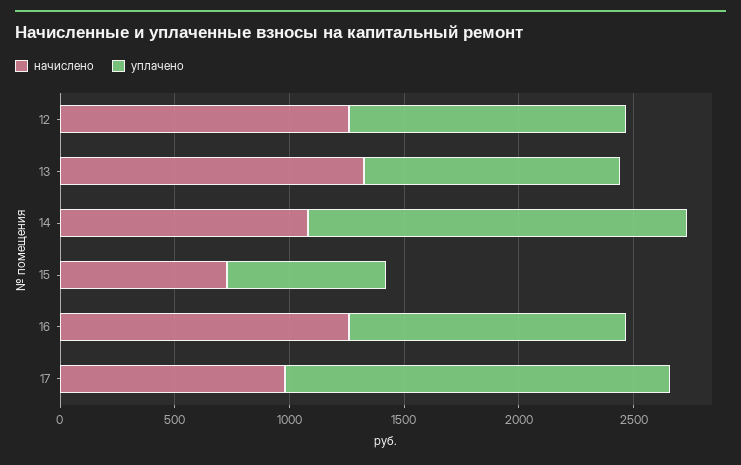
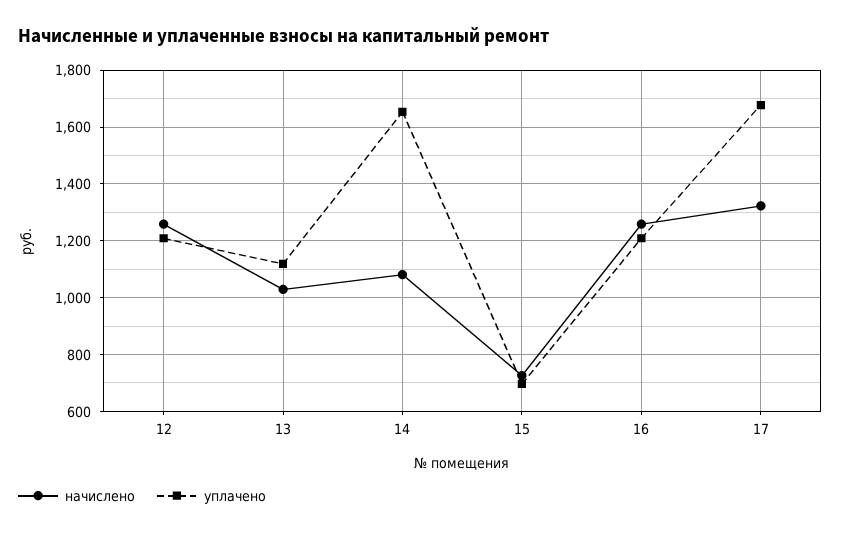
начислено, 13: 1300 -> 1025
начислено, 17: 1000 -> 1325

